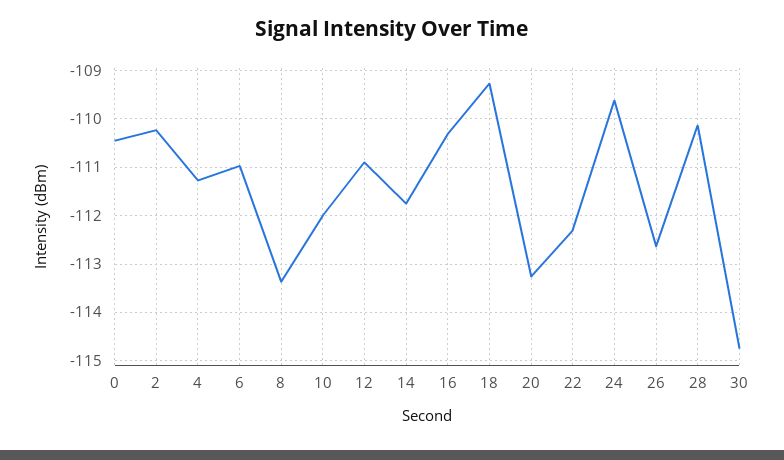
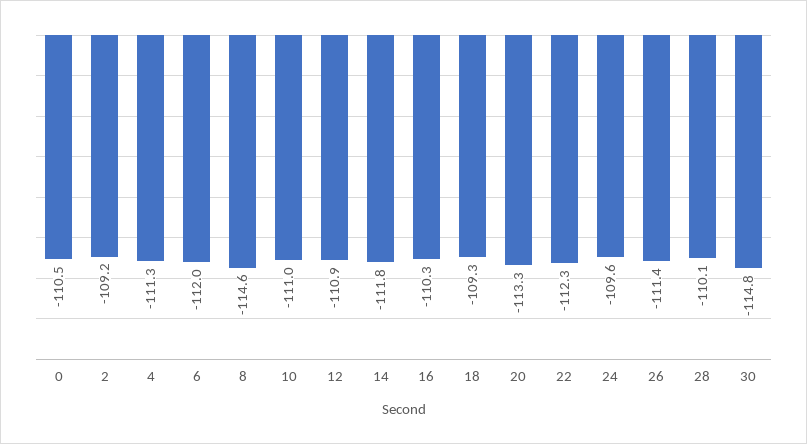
2: -110.2 -> -109.2
6: -111 -> -112
8: -113.4 -> -114.6
10: -112 -> -111
26: -112.6 -> -111.4

